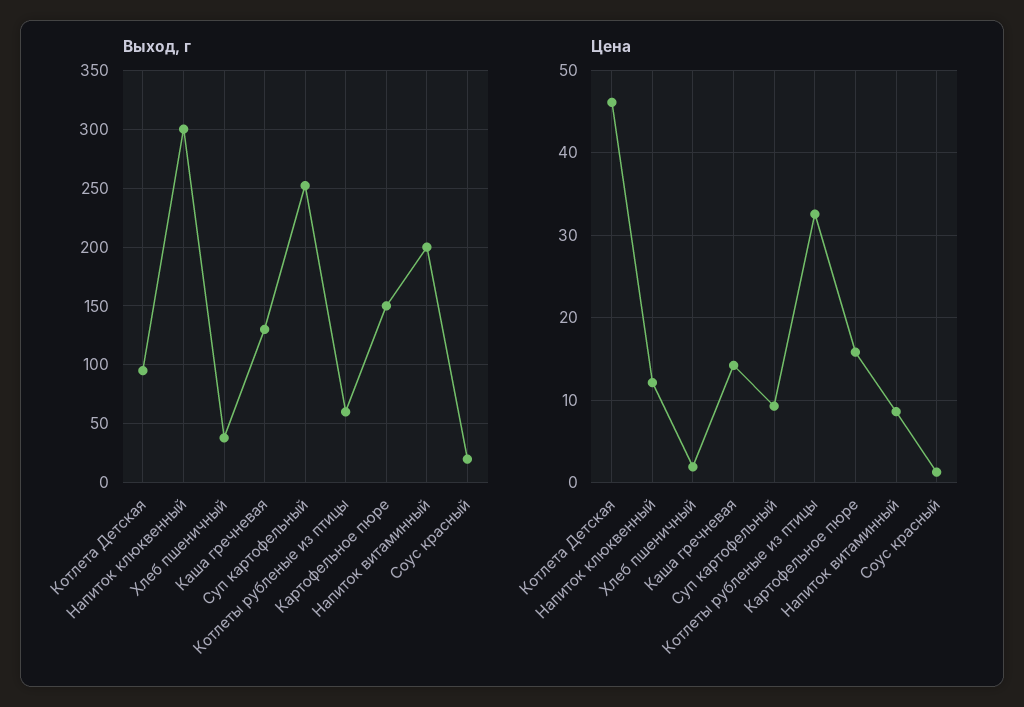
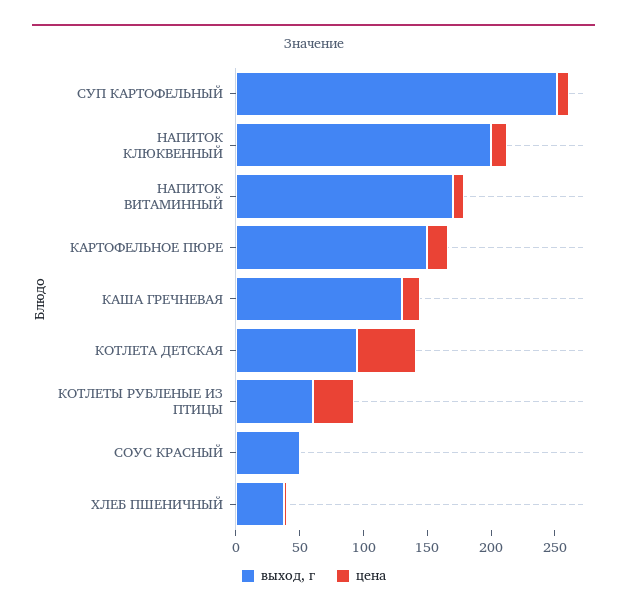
Выход, г, Напиток клюквенный: 300 -> 200
Выход, г, Напиток витаминный: 200 -> 170
Выход, г, Соус красный: 20 -> 50

